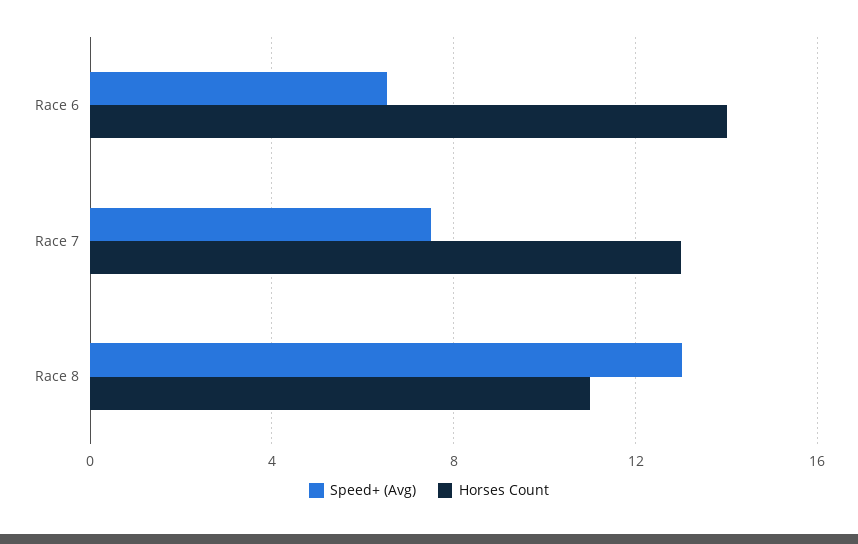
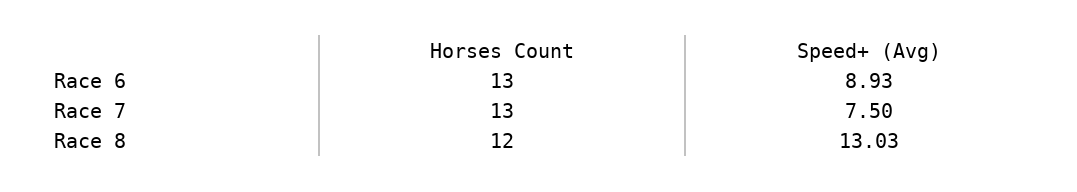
Speed+ (Avg), Race 6: 6.5 -> 8.93
Horses Count, Race 6: 14 -> 13
Horses Count, Race 8: 11 -> 12

